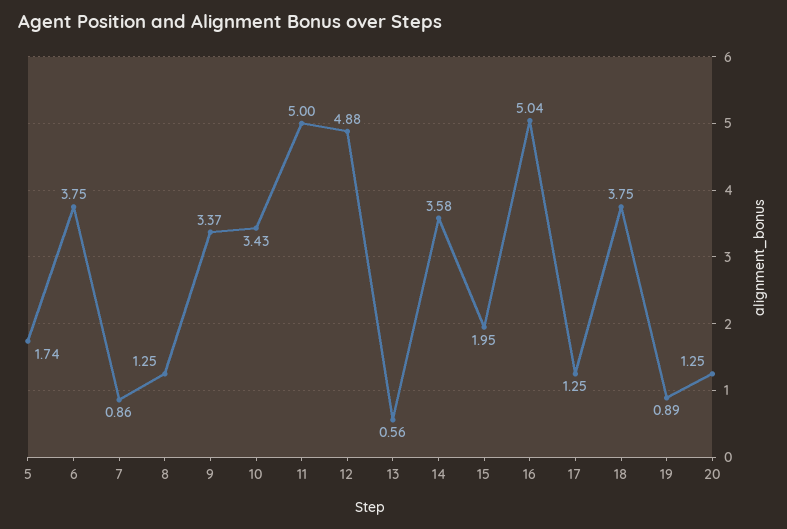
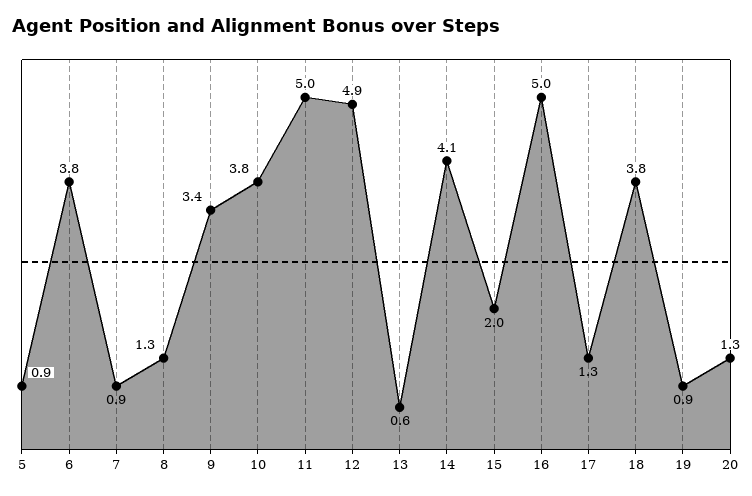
5: 1.74 -> 0.9
10: 3.43 -> 3.8
14: 3.58 -> 4.1

